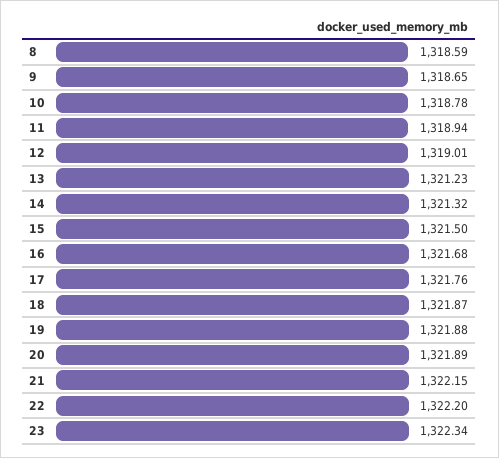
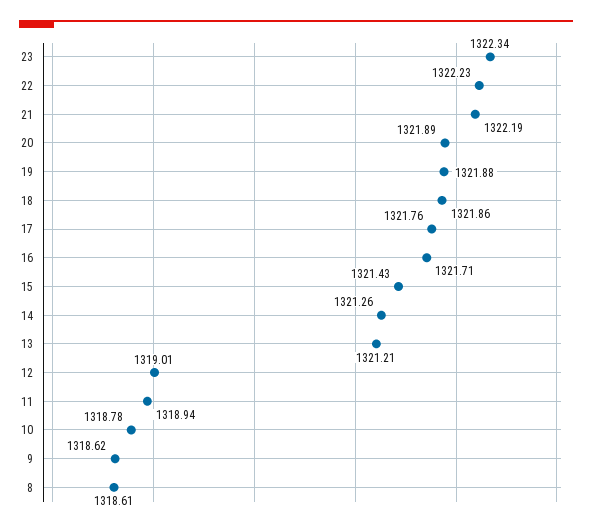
8: 1318.59 -> 1318.61
9: 1318.65 -> 1318.62
13: 1321.23 -> 1321.21
14: 1321.32 -> 1321.26
15: 1321.5 -> 1321.43
16: 1321.68 -> 1321.71
18: 1321.87 -> 1321.86
21: 1322.15 -> 1322.19
22: 1322.2 -> 1322.23

